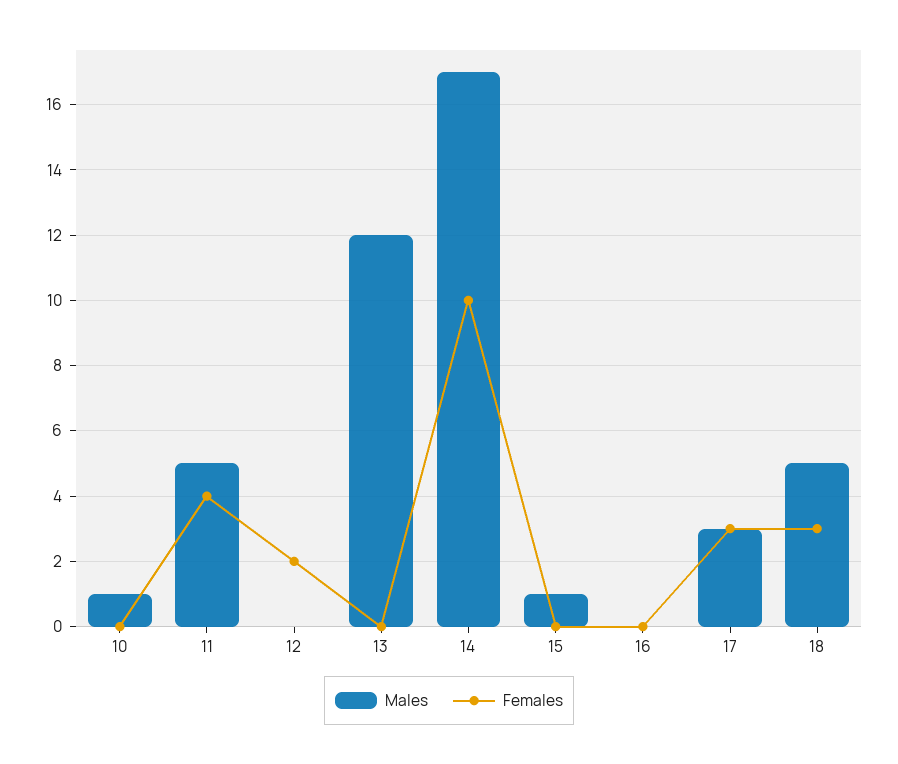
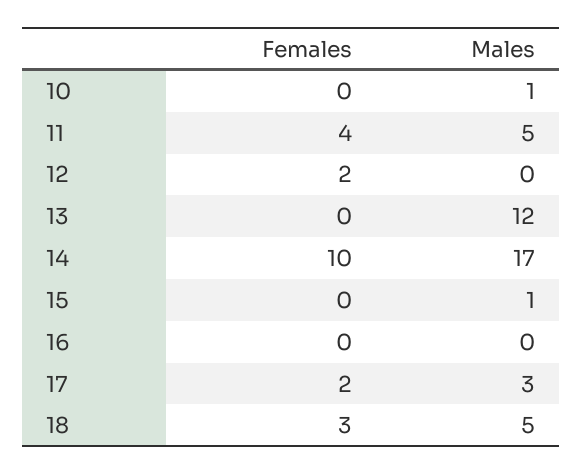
Females, 17: 3 -> 2

